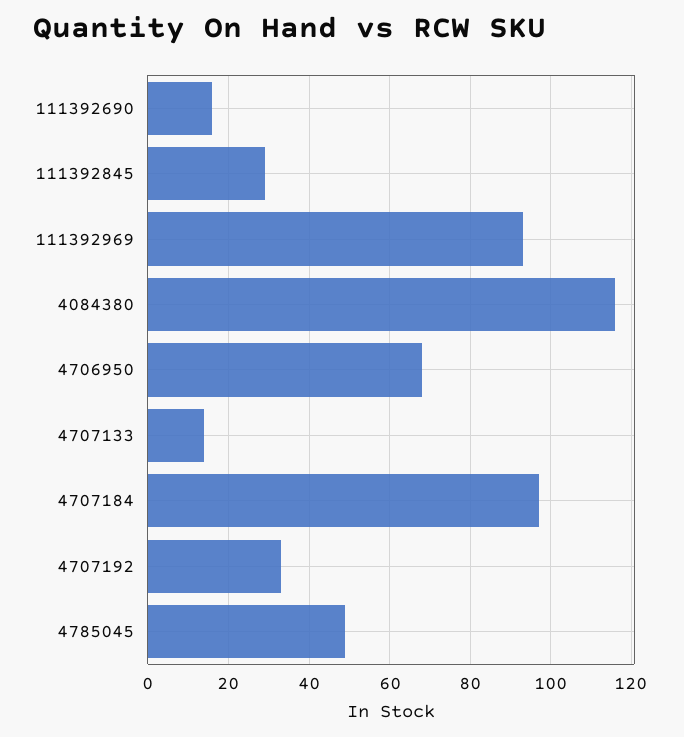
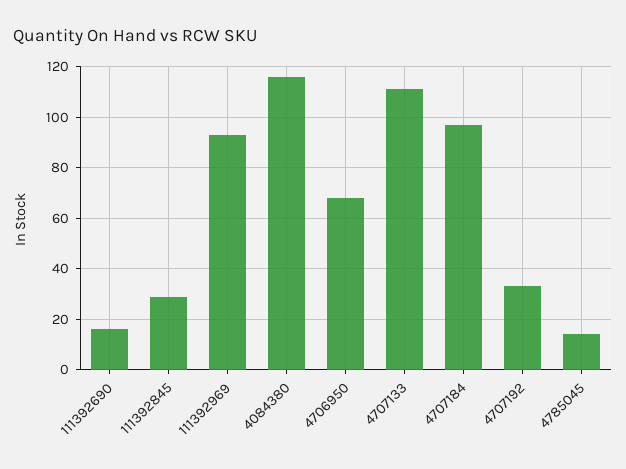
4707133: 15 -> 110
4785045: 50 -> 15

